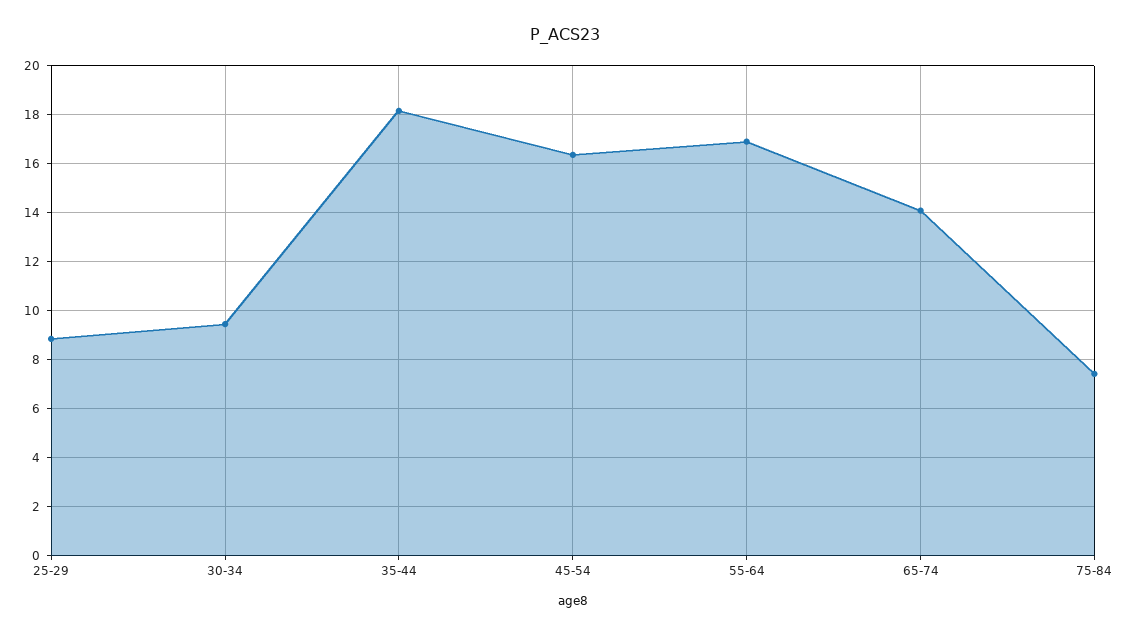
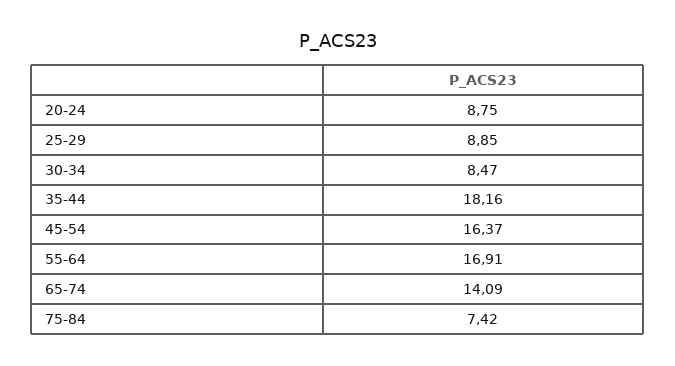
30-34: 9.5 -> 8.47
20-24: none -> 8.75

